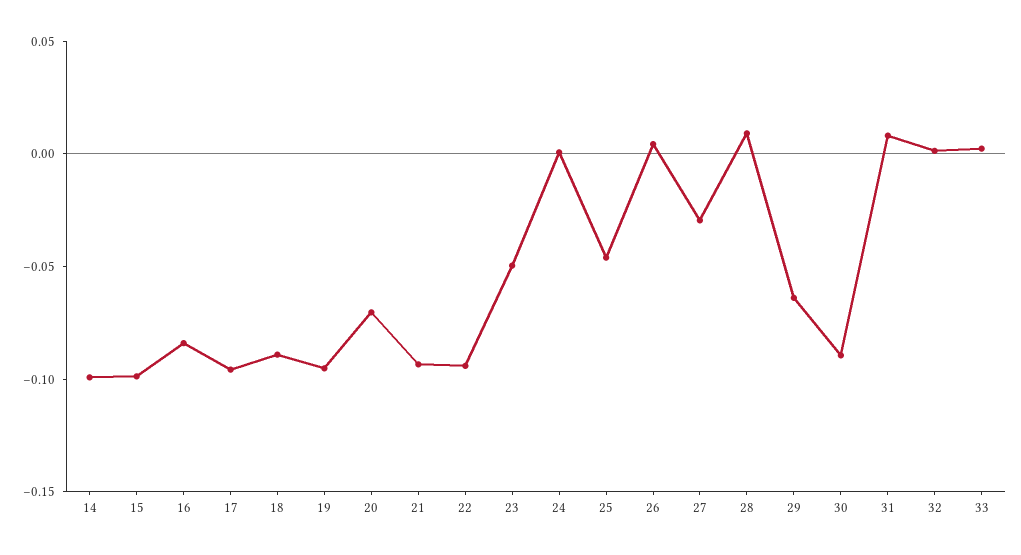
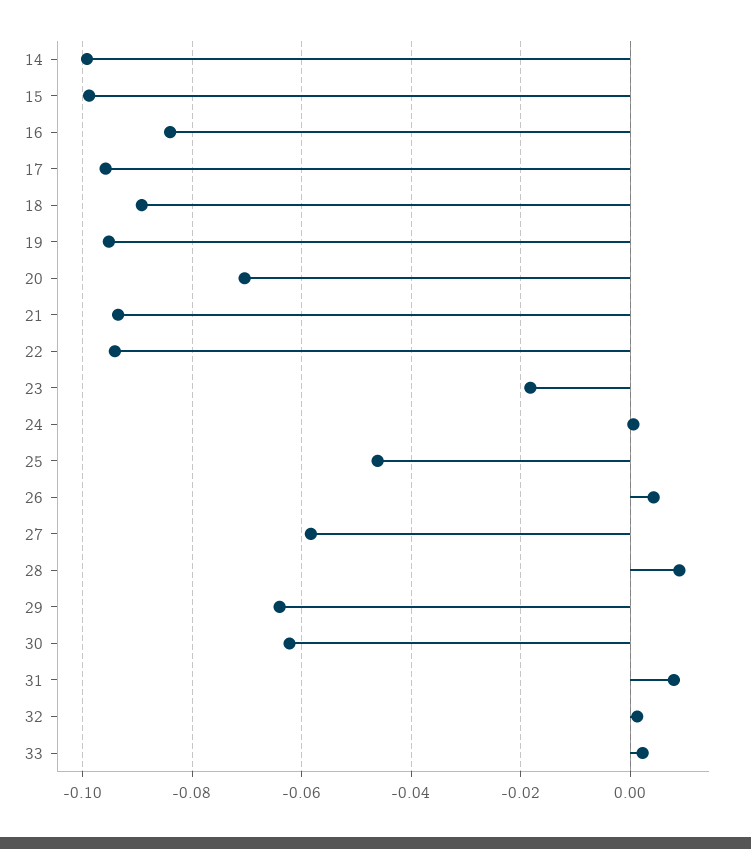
23: -0.05 -> -0.018
27: -0.03 -> -0.058
30: -0.09 -> -0.062

